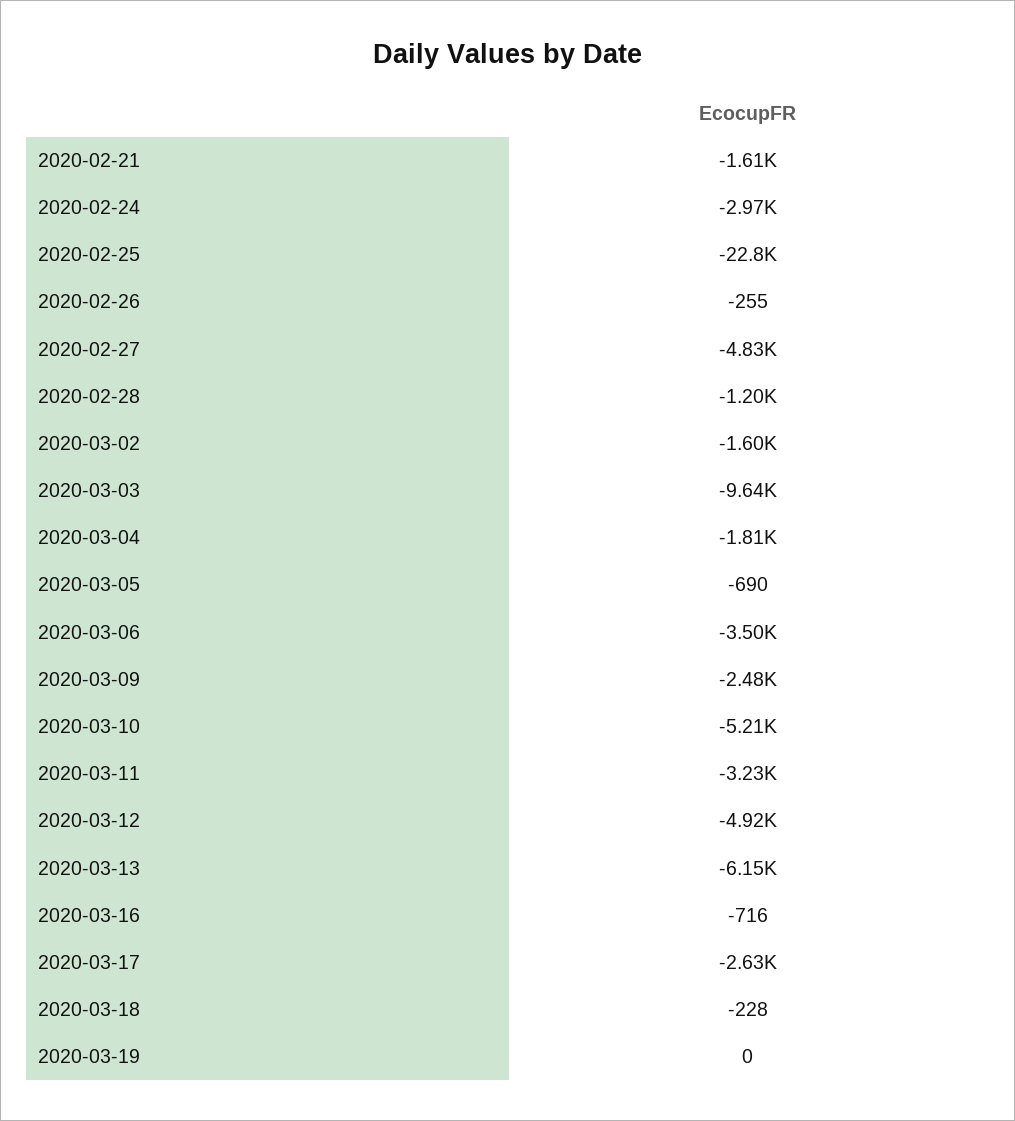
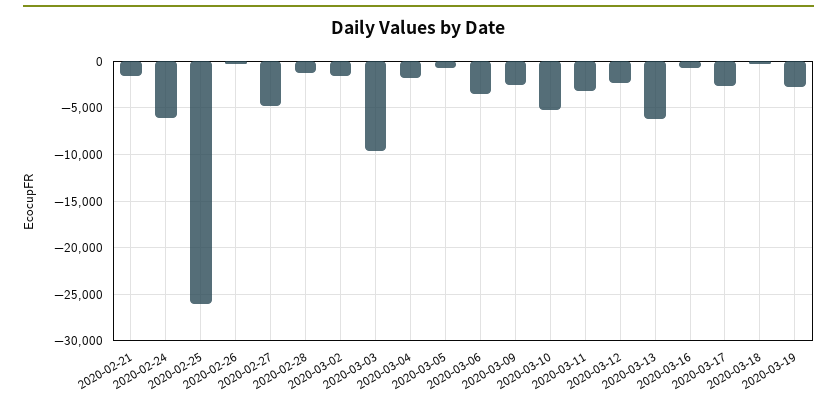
2020-02-24: -2970 -> -6000
2020-02-25: -22800 -> -26000
2020-03-12: -4920 -> -2000
2020-03-19: 0 -> -3000

